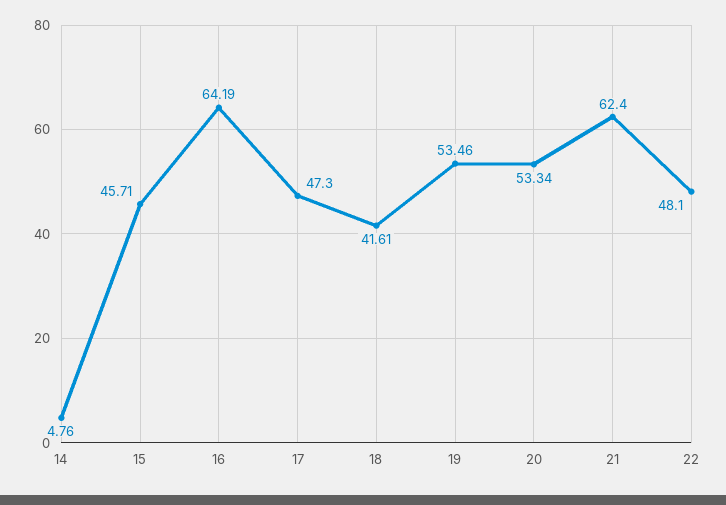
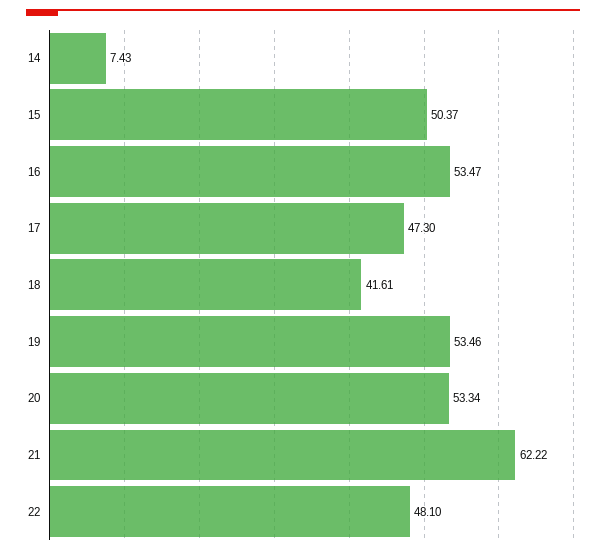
14: 4.76 -> 7.43
15: 45.71 -> 50.37
16: 64.19 -> 53.47
21: 62.4 -> 62.22

